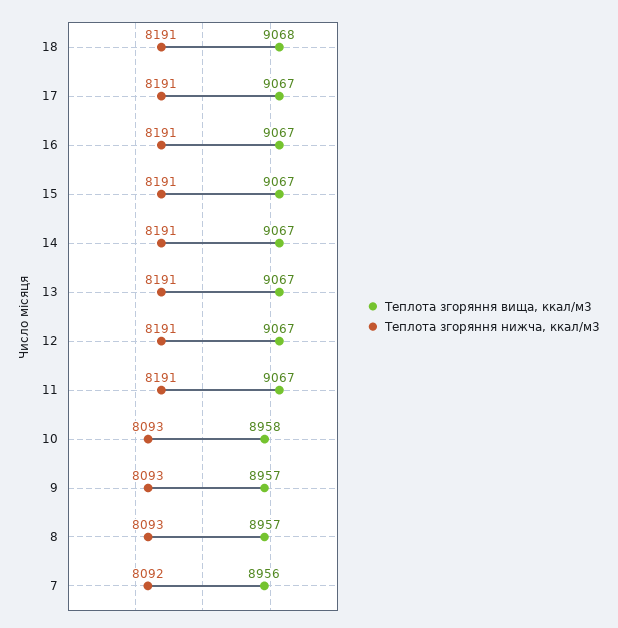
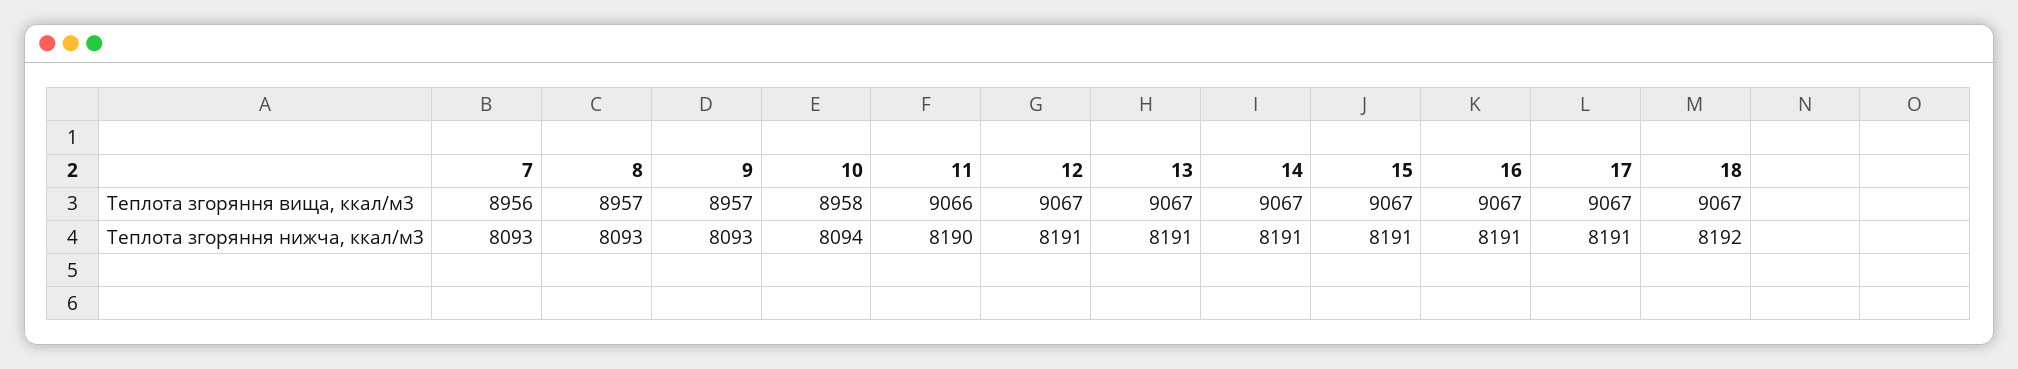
Теплота згоряння вища, ккал/м3, 18: 9068 -> 9067
Теплота згоряння нижча, ккал/м3, 18: 8191 -> 8192
Теплота згоряння вища, ккал/м3, 11: 9067 -> 9066
Теплота згоряння нижча, ккал/м3, 11: 8191 -> 8190
Теплота згоряння нижча, ккал/м3, 10: 8093 -> 8094
Теплота згоряння нижча, ккал/м3, 7: 8092 -> 8093

